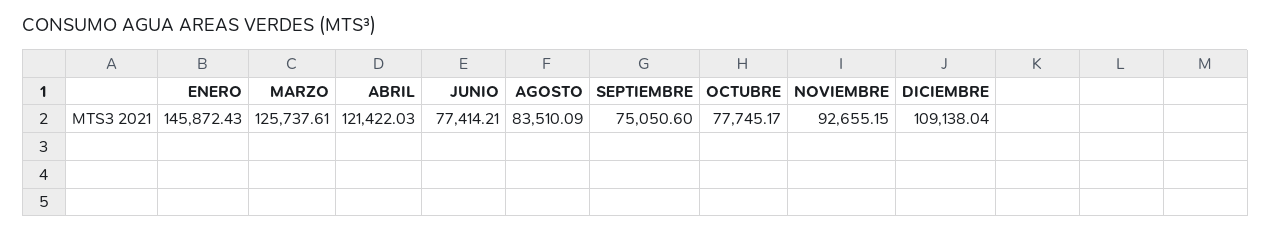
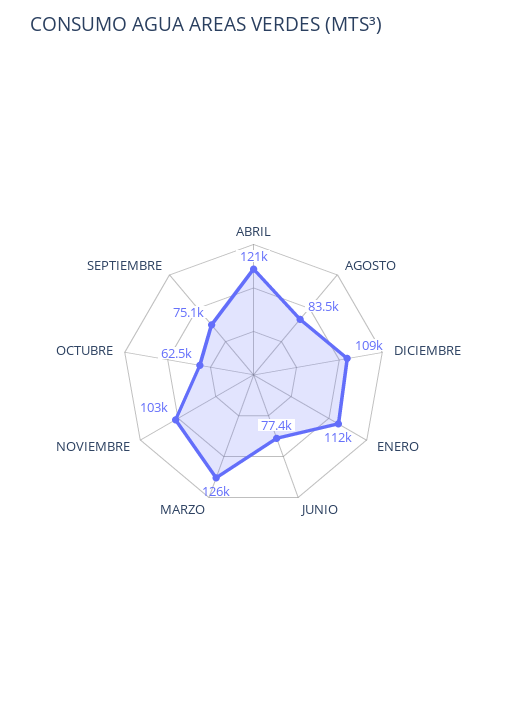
ENERO: 145872.43 -> 112000
OCTUBRE: 77745.17 -> 62500
NOVIEMBRE: 92655.15 -> 103000

